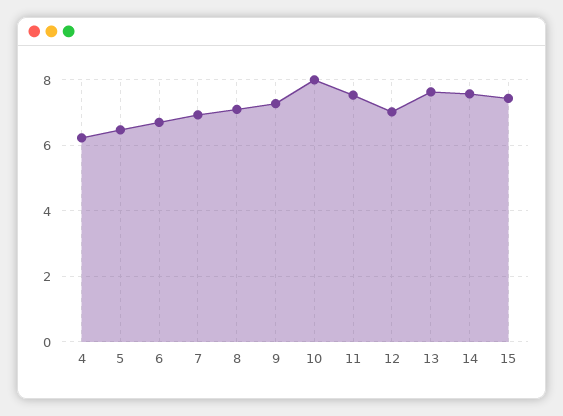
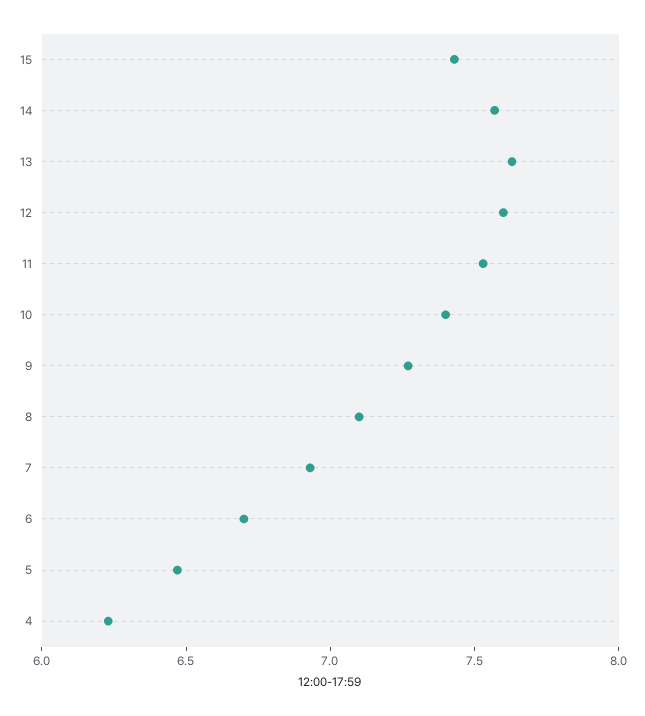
10: 8 -> 7.4
12: 7 -> 7.6

